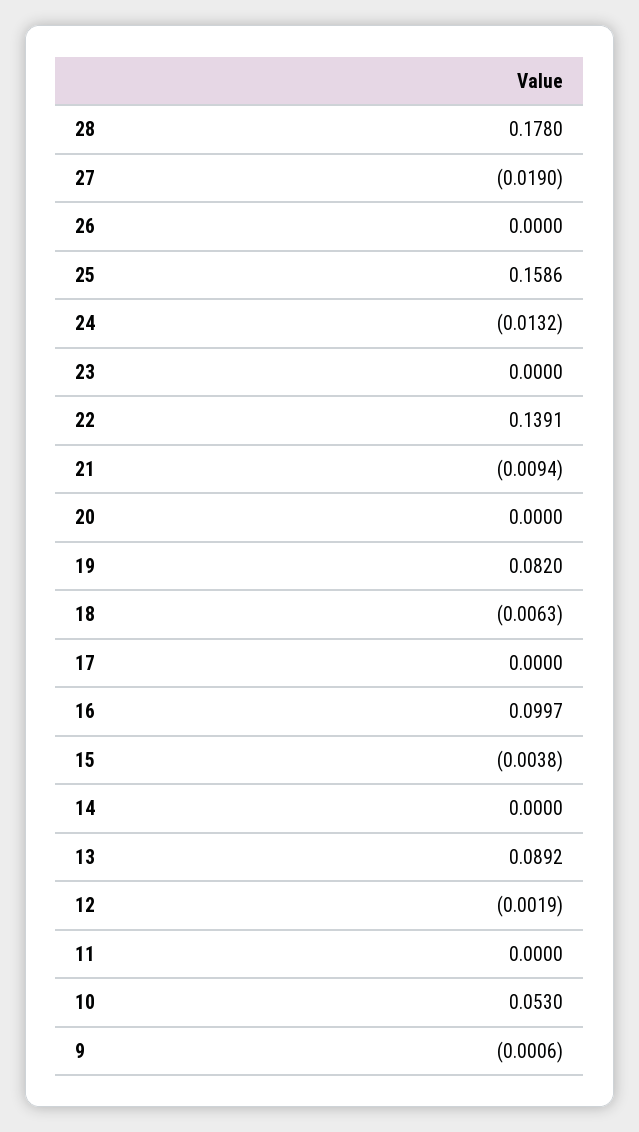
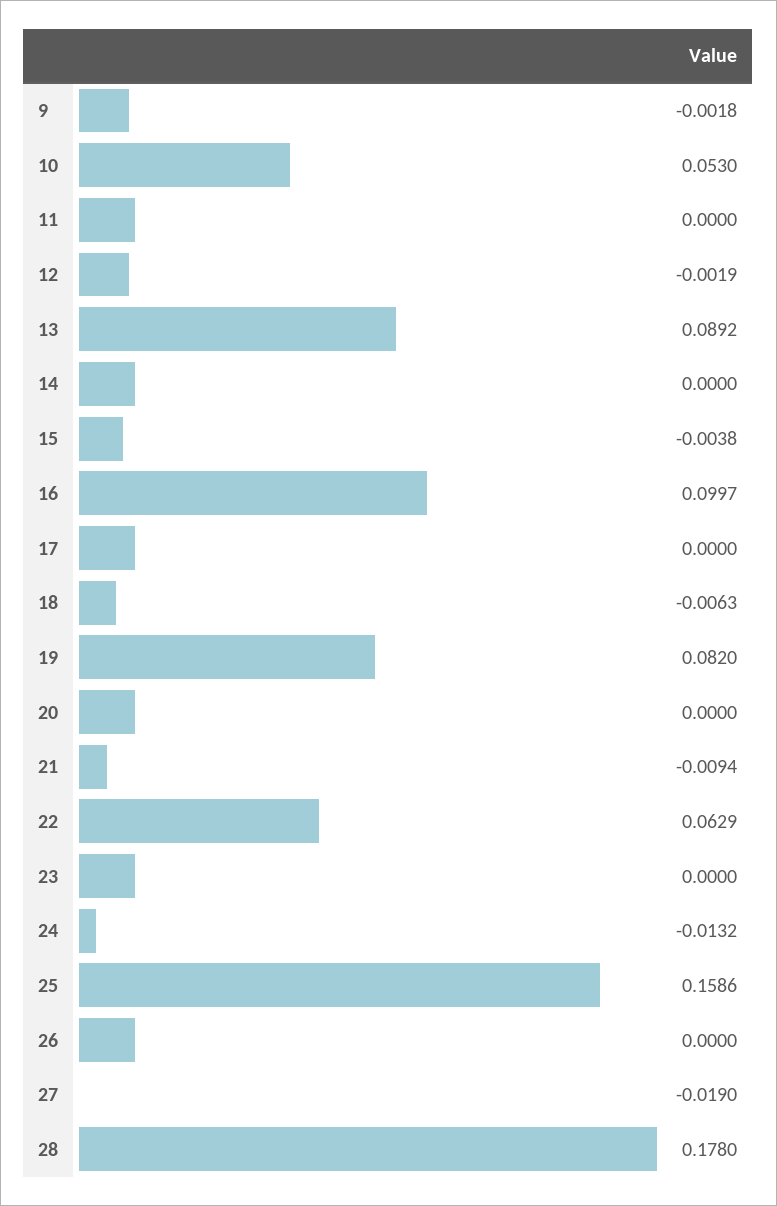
22: 0.1391 -> 0.0629
9: -0.0006 -> -0.0018

